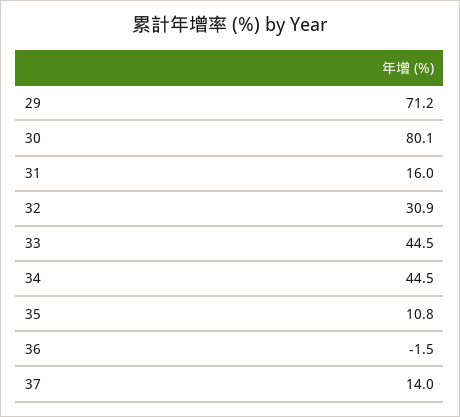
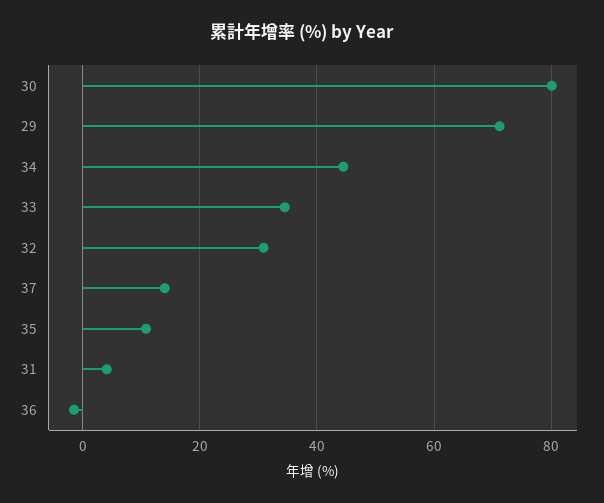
31: 16 -> 4
33: 44.5 -> 34

